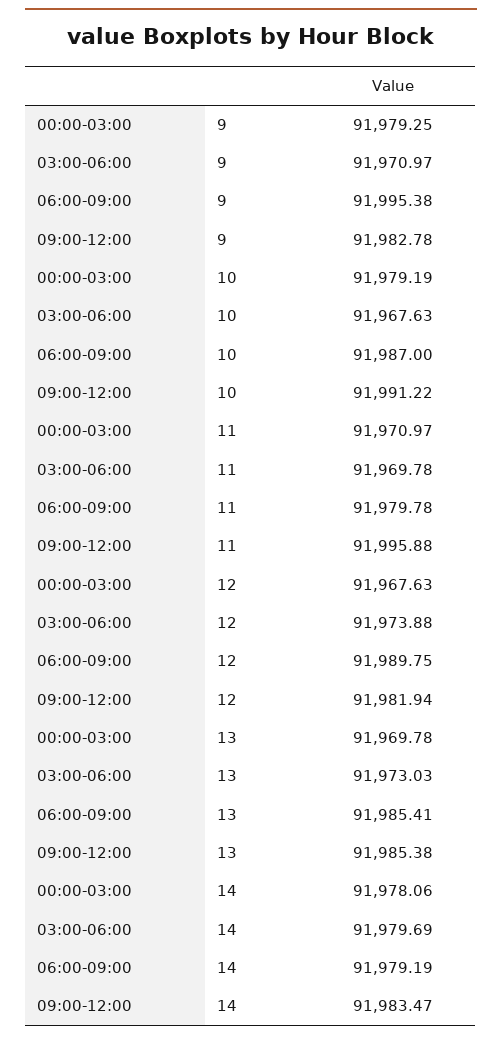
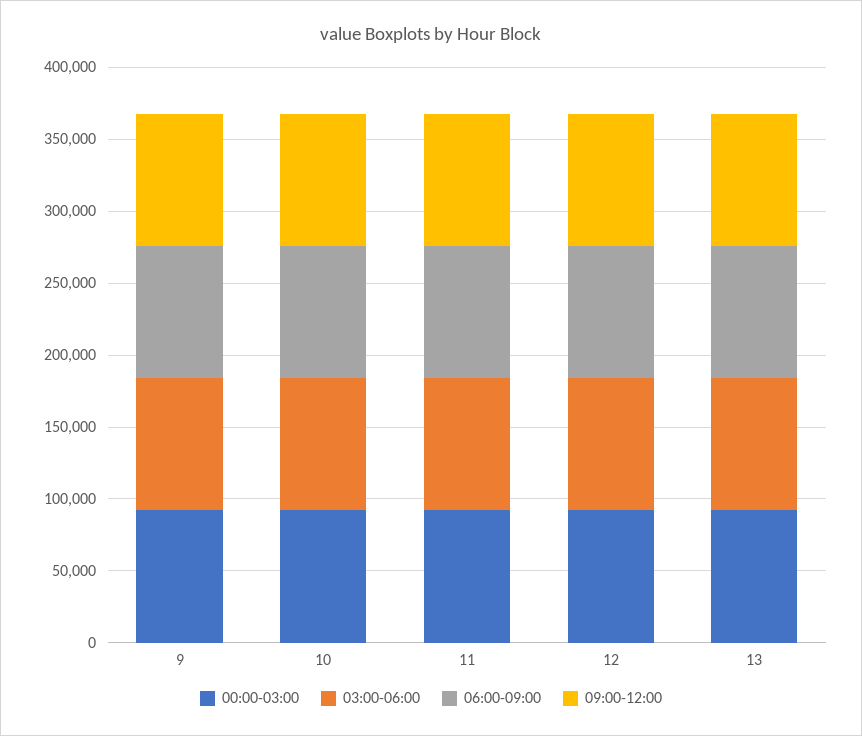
00:00-03:00, 14: 91978.06 -> none
03:00-06:00, 14: 91979.69 -> none
06:00-09:00, 14: 91979.19 -> none
09:00-12:00, 14: 91983.47 -> none

